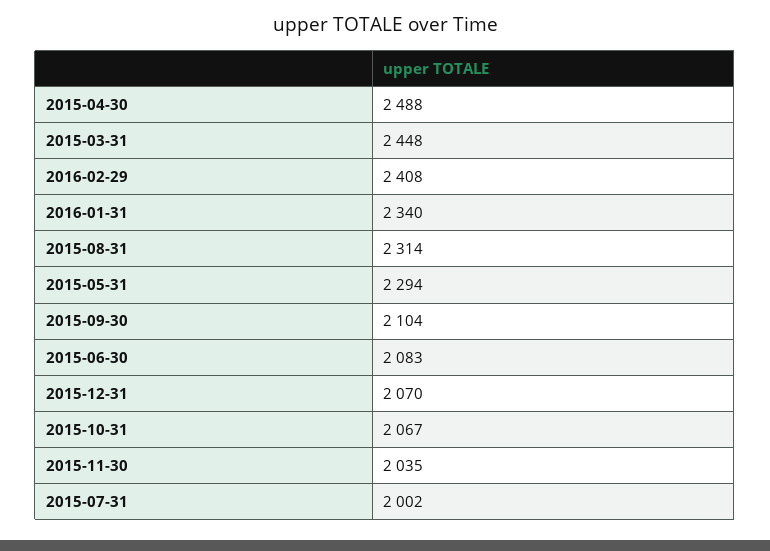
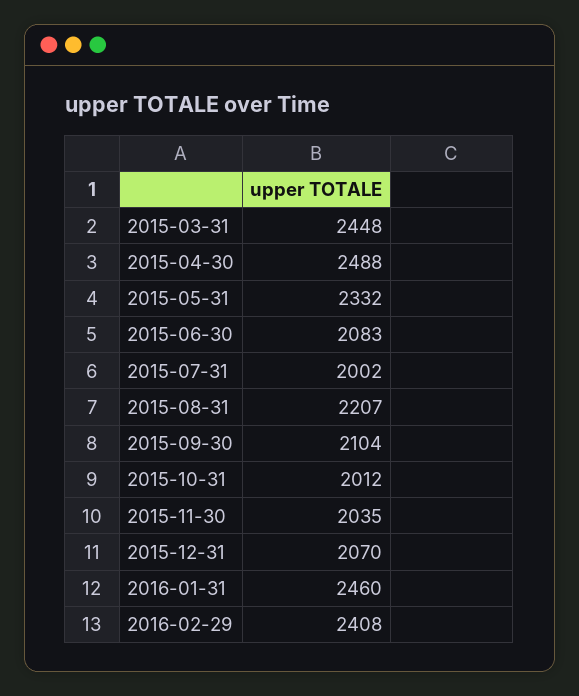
2016-01-31: 2340 -> 2460
2015-08-31: 2314 -> 2207
2015-05-31: 2294 -> 2332
2015-10-31: 2067 -> 2012

